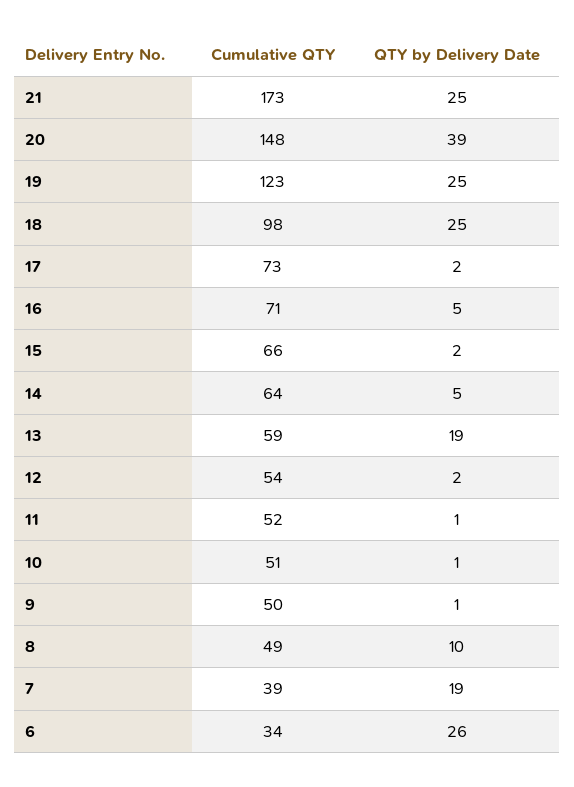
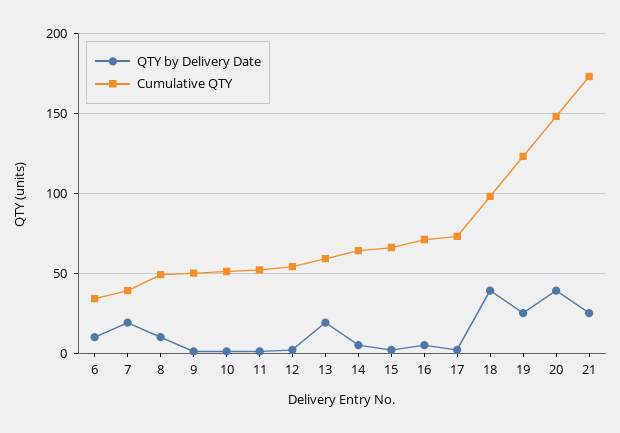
QTY by Delivery Date, 18: 25 -> 40
QTY by Delivery Date, 6: 26 -> 10

